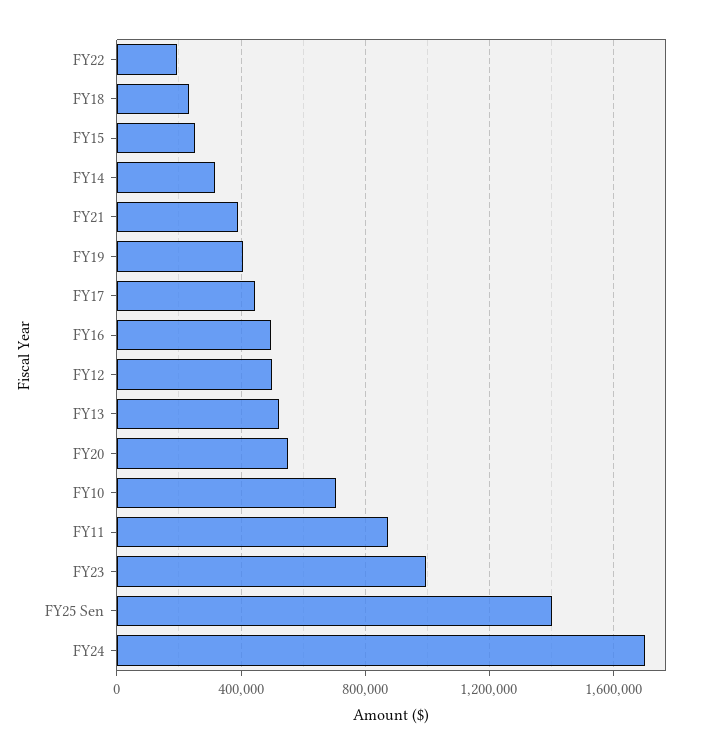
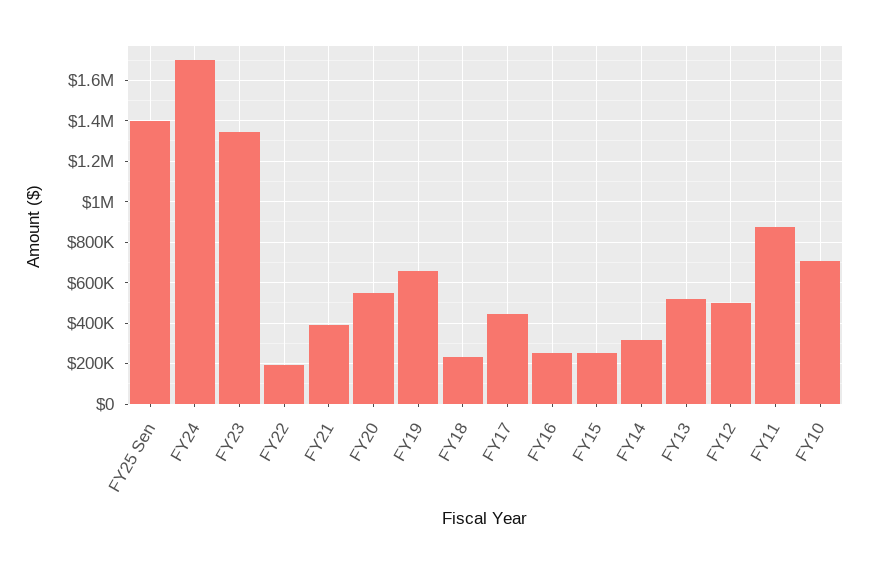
FY19: 400000 -> 650000
FY16: 500000 -> 250000
FY23: 1000000 -> 1350000

